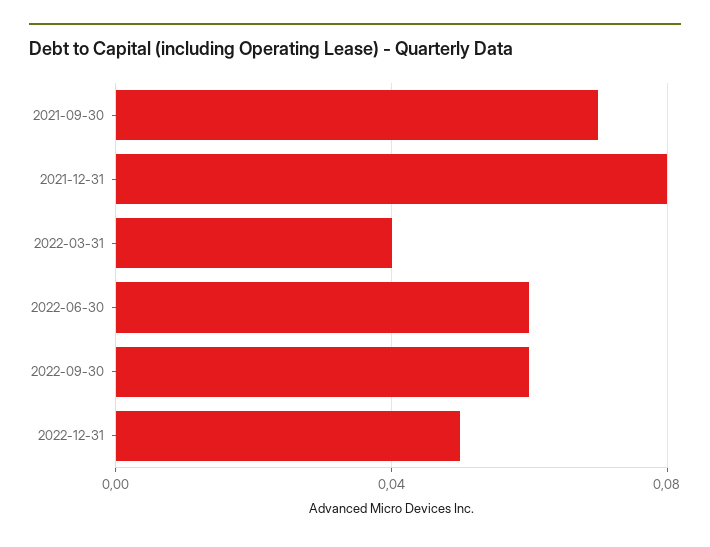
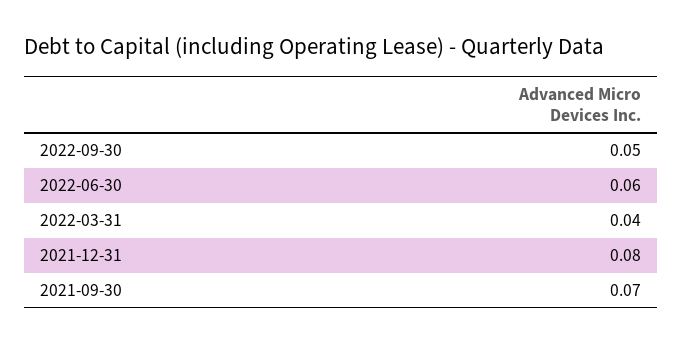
2022-09-30: 0.06 -> 0.05
2022-12-31: 0.05 -> none

